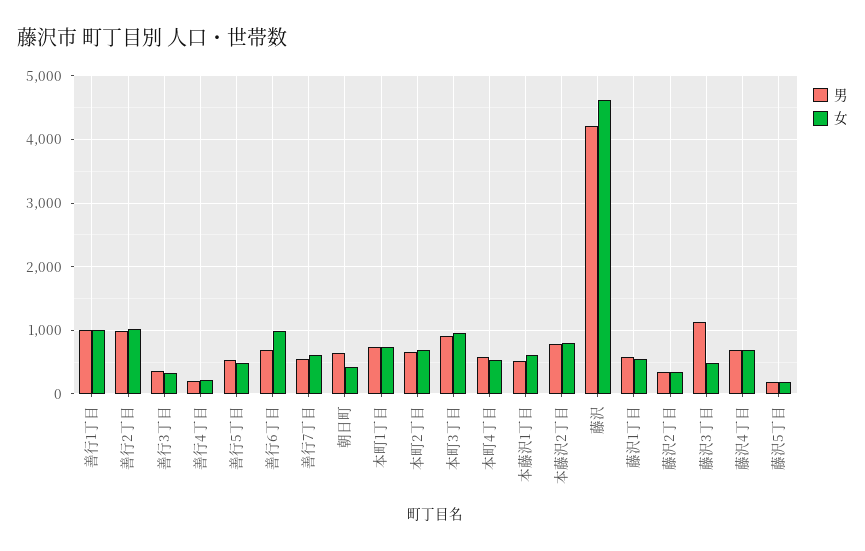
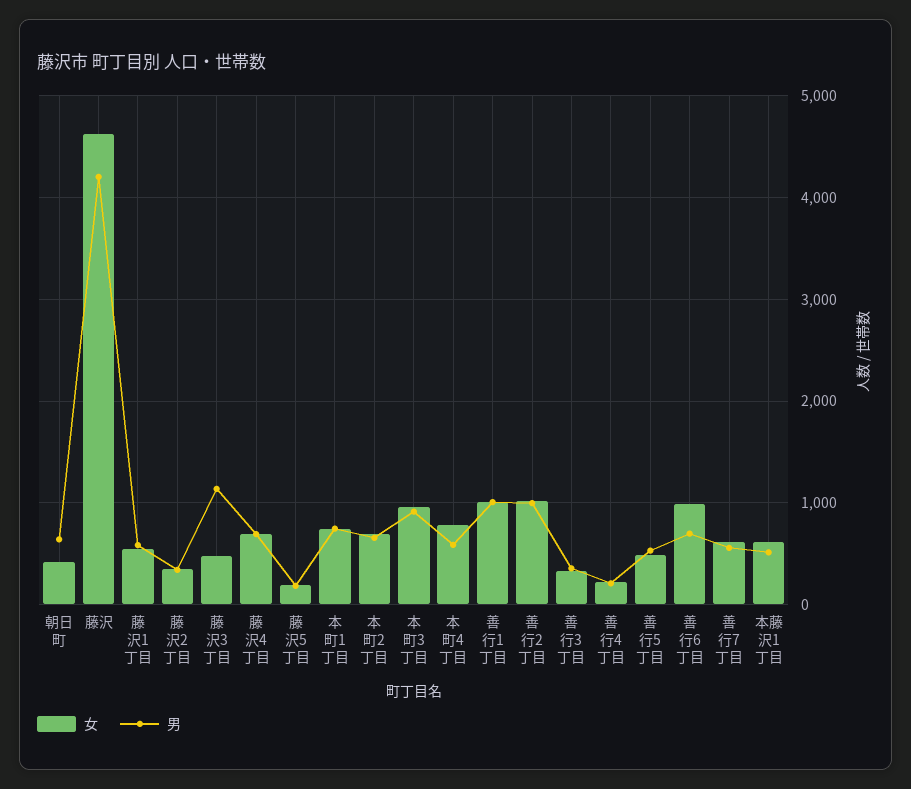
女, 本町4丁目: 500 -> 800
男, 本藤沢2丁目: 800 -> none
女, 本藤沢2丁目: 800 -> none

